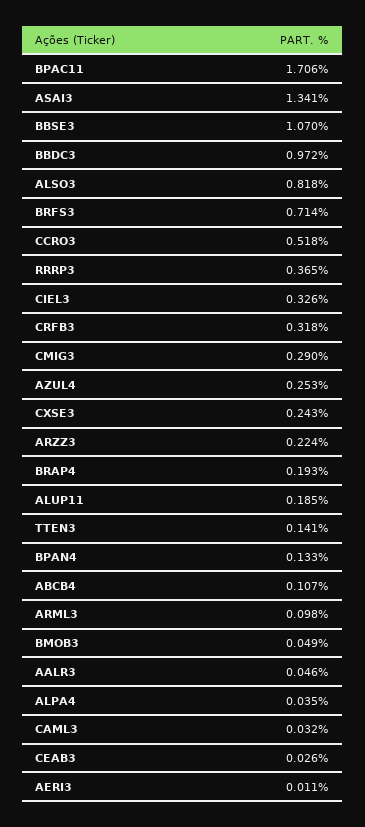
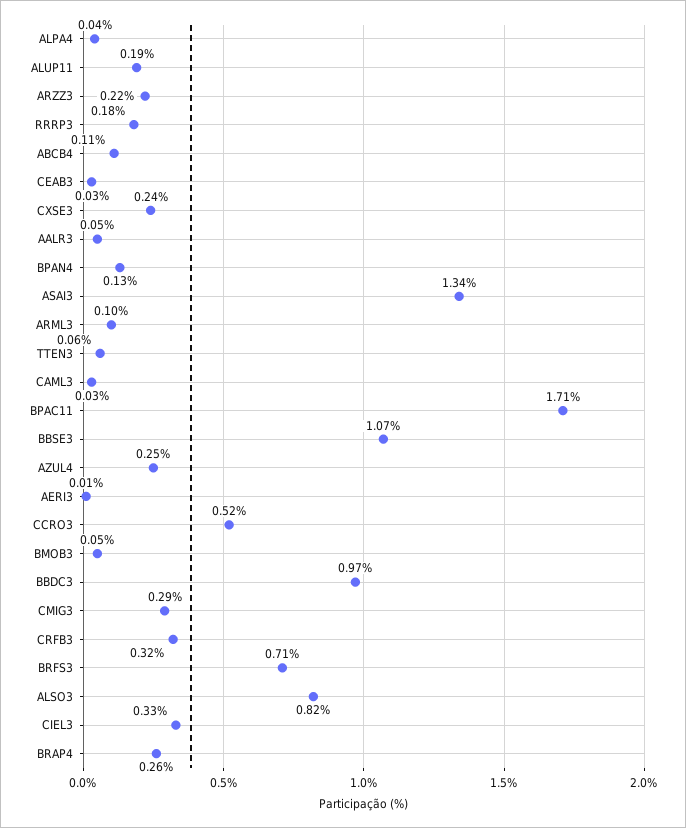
RRRP3: 0.365 -> 0.18
BRAP4: 0.193 -> 0.26
TTEN3: 0.141 -> 0.06

